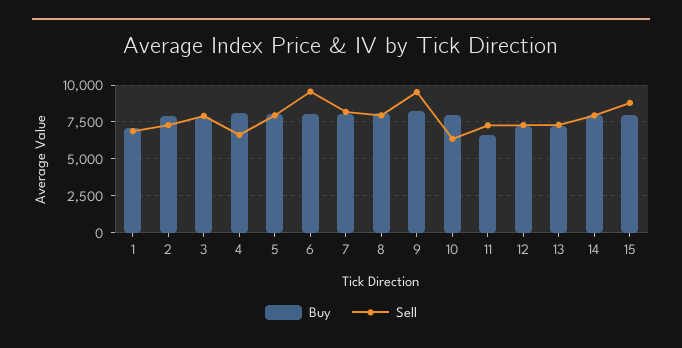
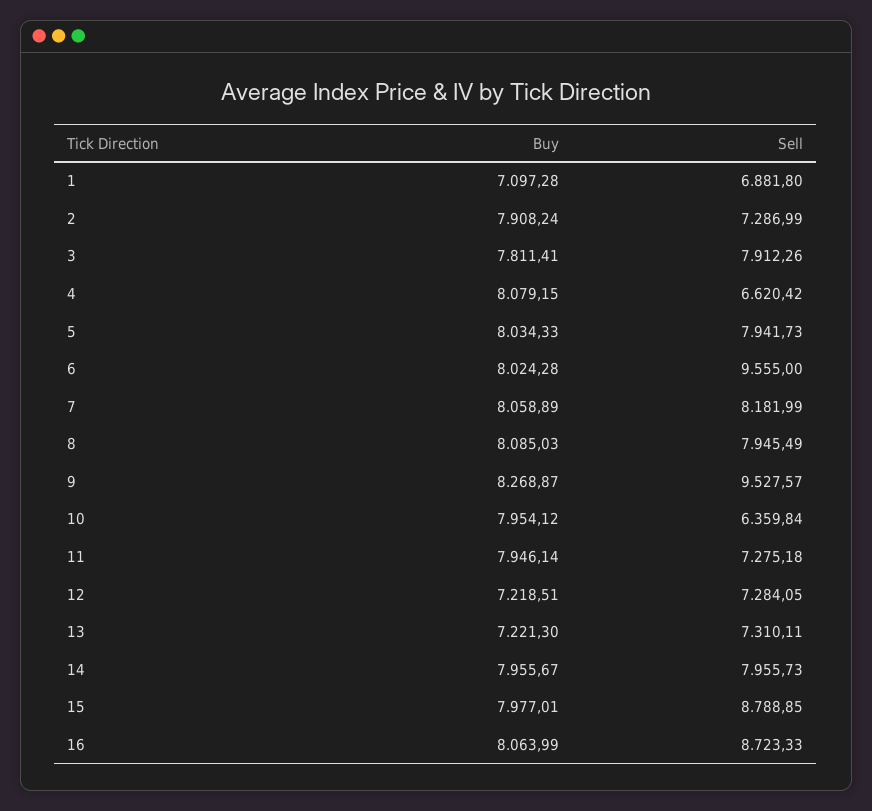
Buy, 11: 6500 -> 7946.14
Buy, 16: none -> 8063.99
Sell, 16: none -> 8723.33

